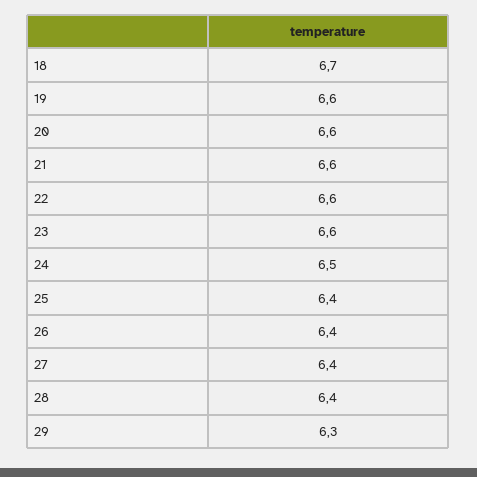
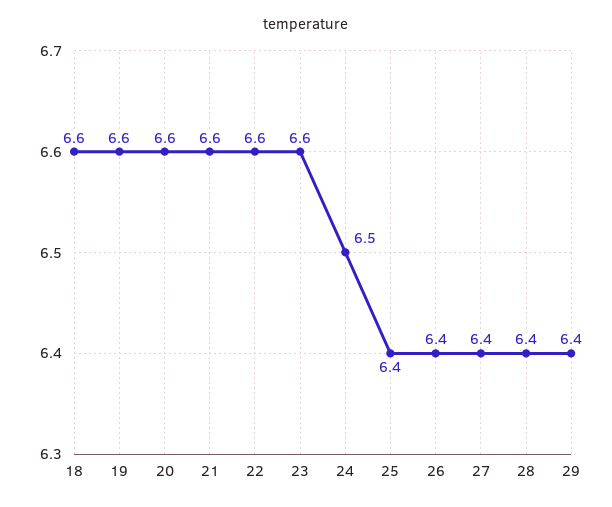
18: 6.7 -> 6.6
29: 6.3 -> 6.4

